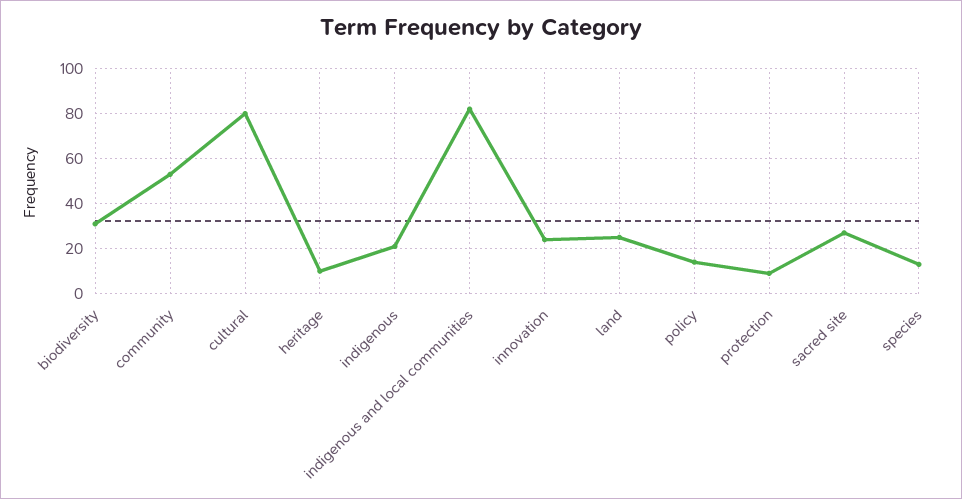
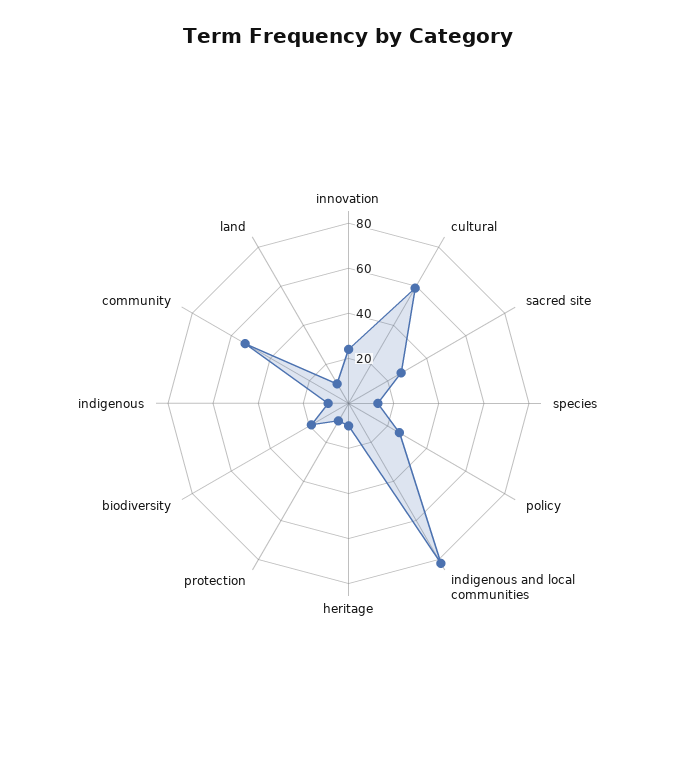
biodiversity: 30 -> 20
cultural: 80 -> 60
indigenous: 20 -> 10
land: 25 -> 10
policy: 15 -> 25

